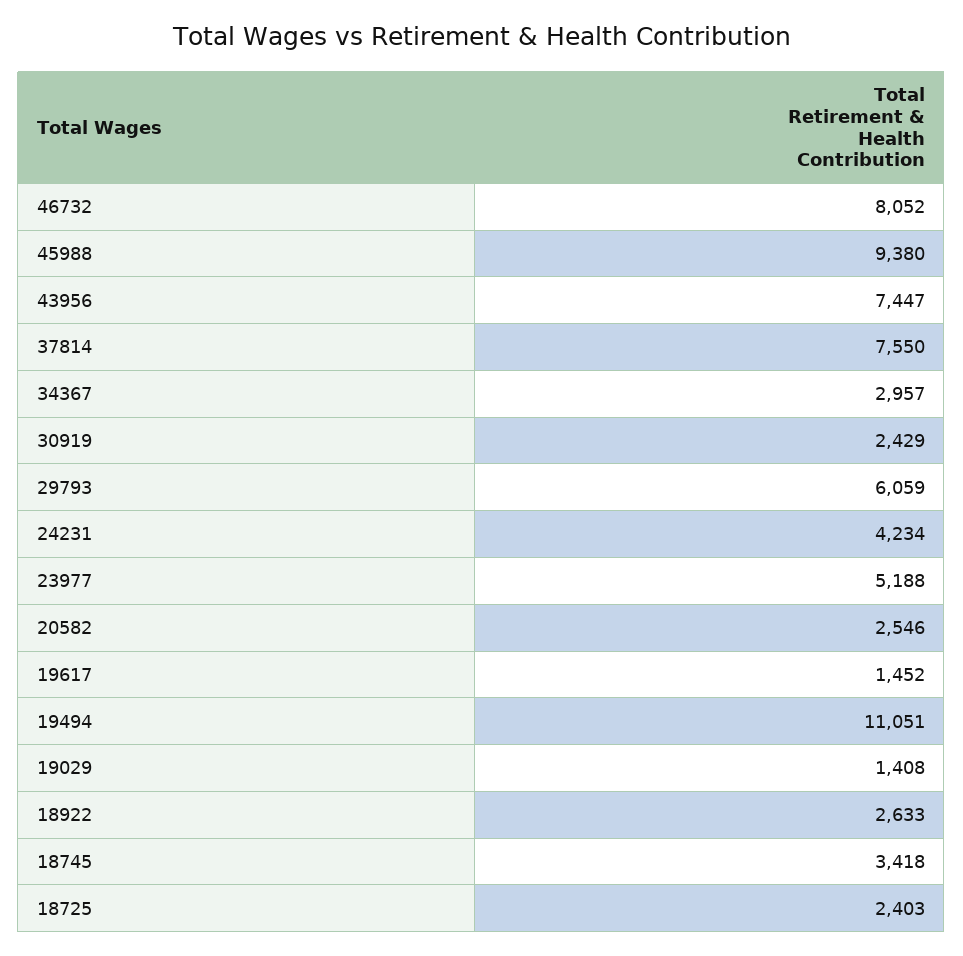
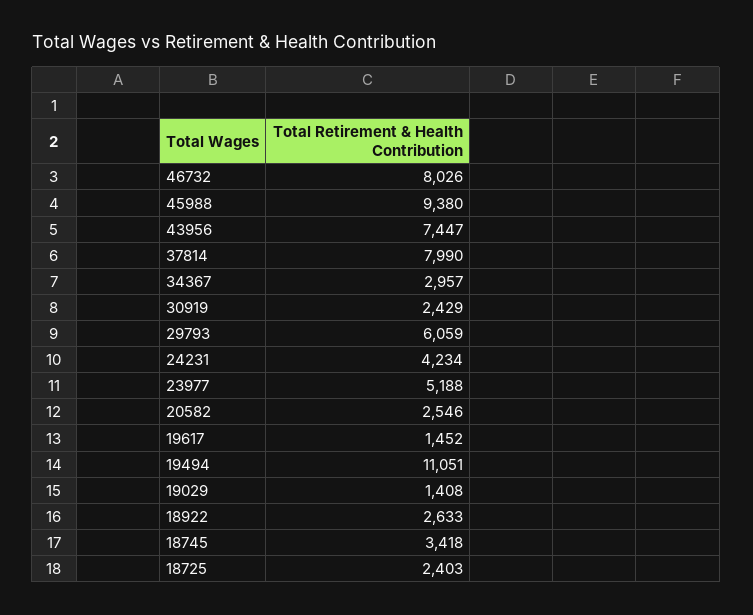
46732: 8052 -> 8026
37814: 7550 -> 7990

